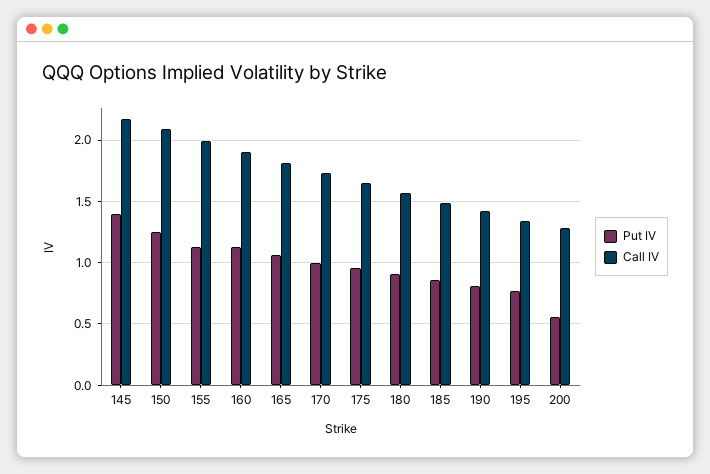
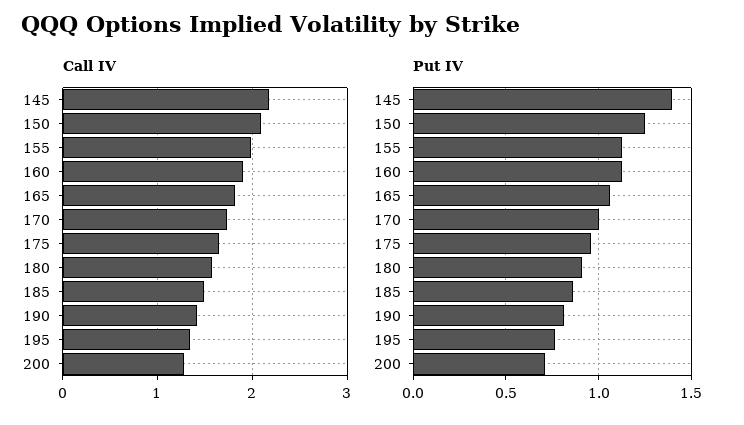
Put IV, 200: 0.55 -> 0.7

